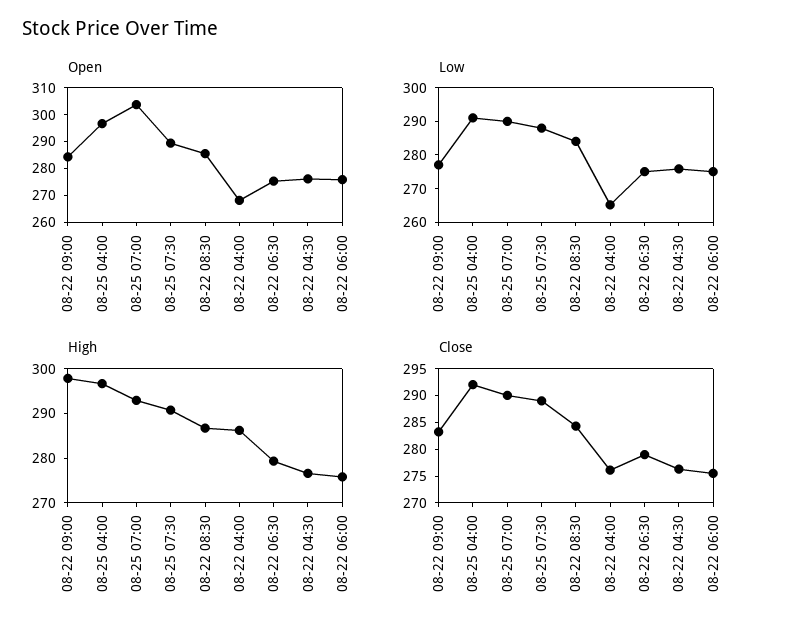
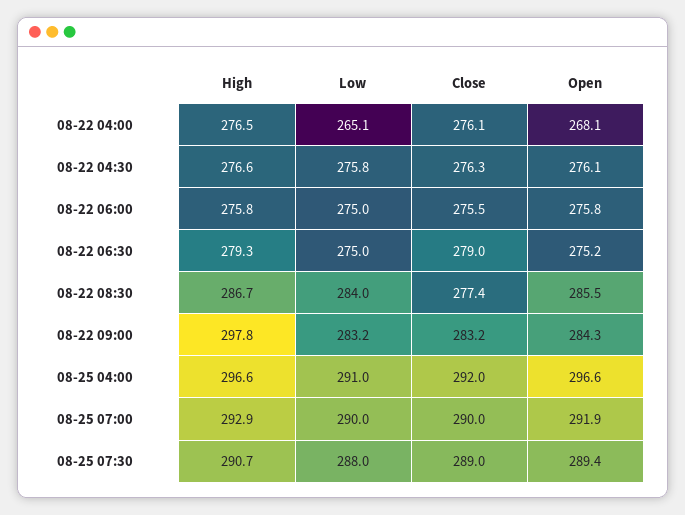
Open, 08-25 07:00: 305 -> 291.9
Low, 08-22 09:00: 277.5 -> 283.2
High, 08-22 04:00: 286 -> 276.5
Close, 08-22 08:30: 285 -> 277.4

